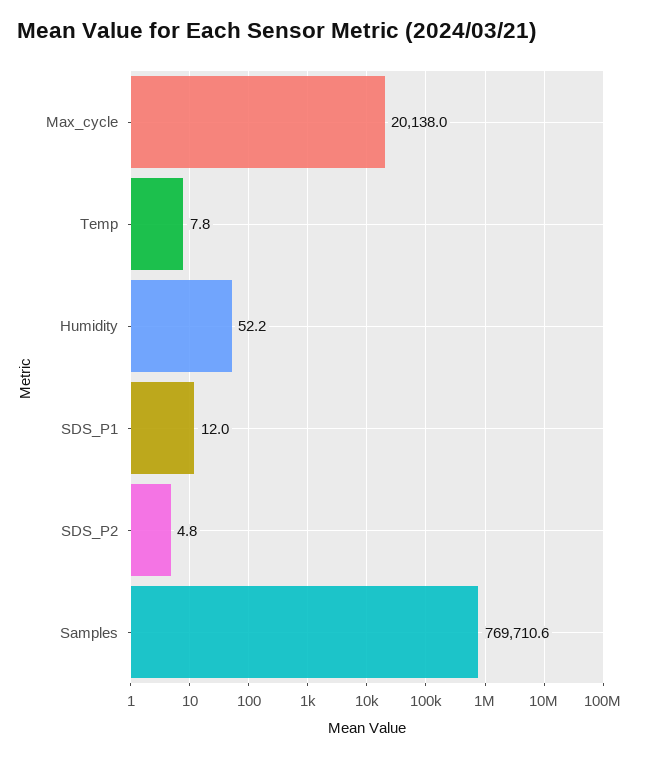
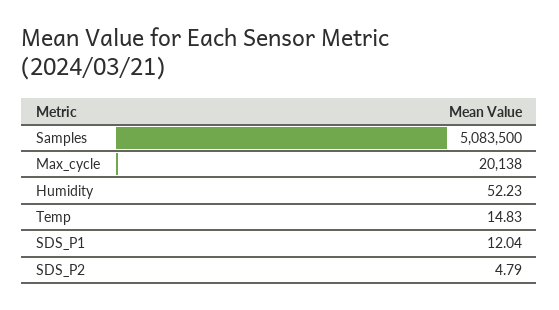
Temp: 7.8 -> 14.83
Samples: 769710.6 -> 5083500

